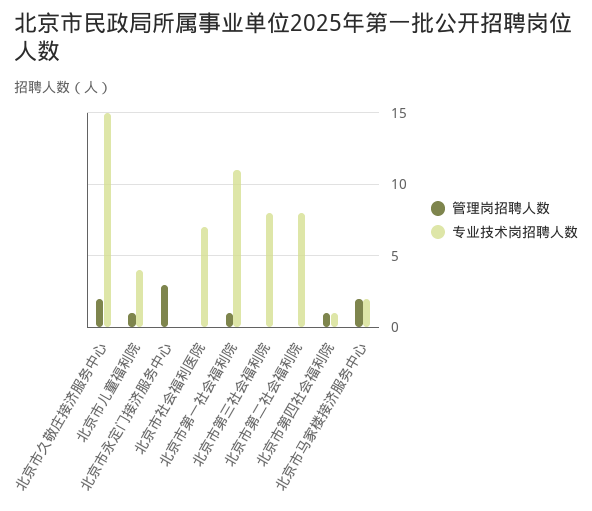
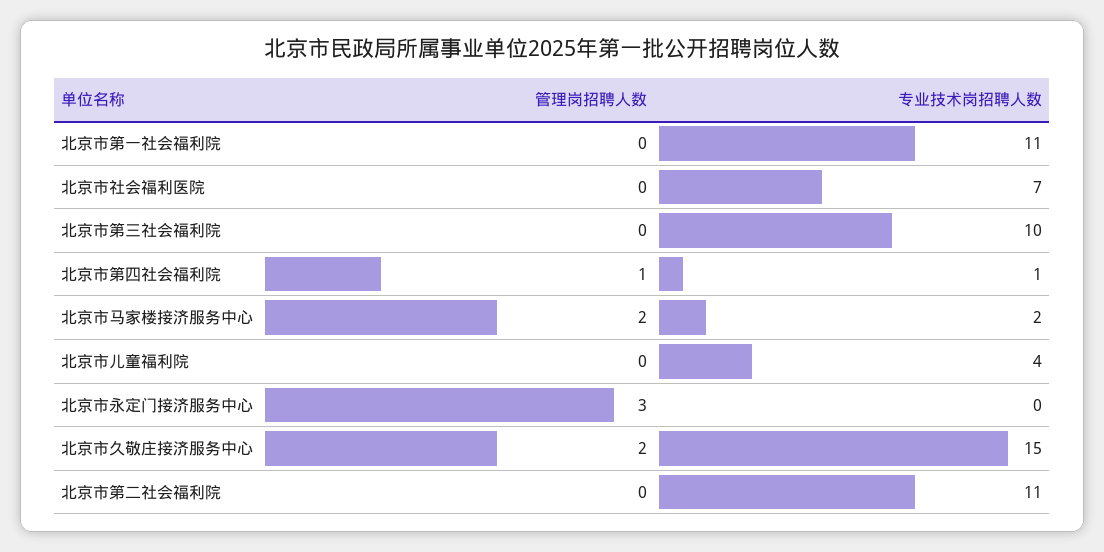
管理岗招聘人数, 北京市儿童福利院: 1 -> 0
管理岗招聘人数, 北京市第一社会福利院: 1 -> 0
专业技术岗招聘人数, 北京市第三社会福利院: 8 -> 10
专业技术岗招聘人数, 北京市第二社会福利院: 8 -> 11

